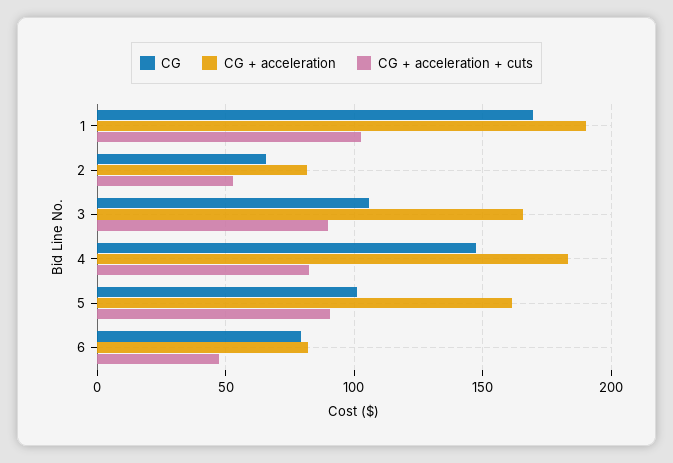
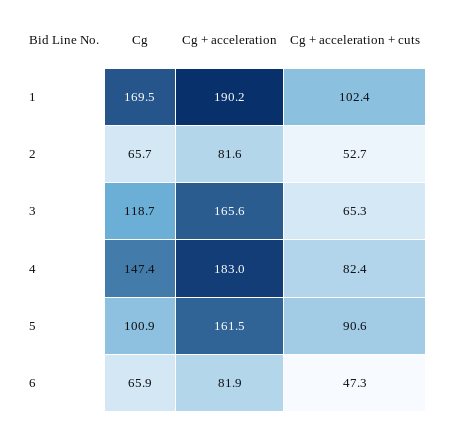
CG, 3: 105 -> 118.7
CG + acceleration + cuts, 3: 90 -> 65.3
CG, 6: 80 -> 65.9

